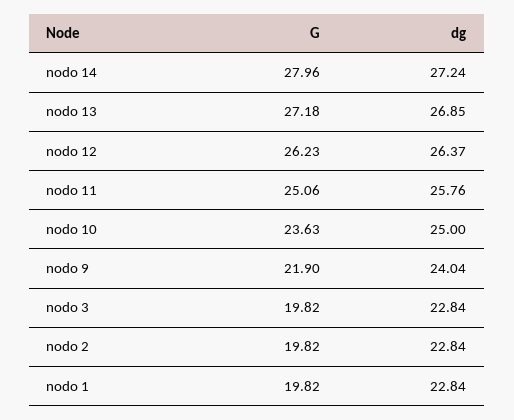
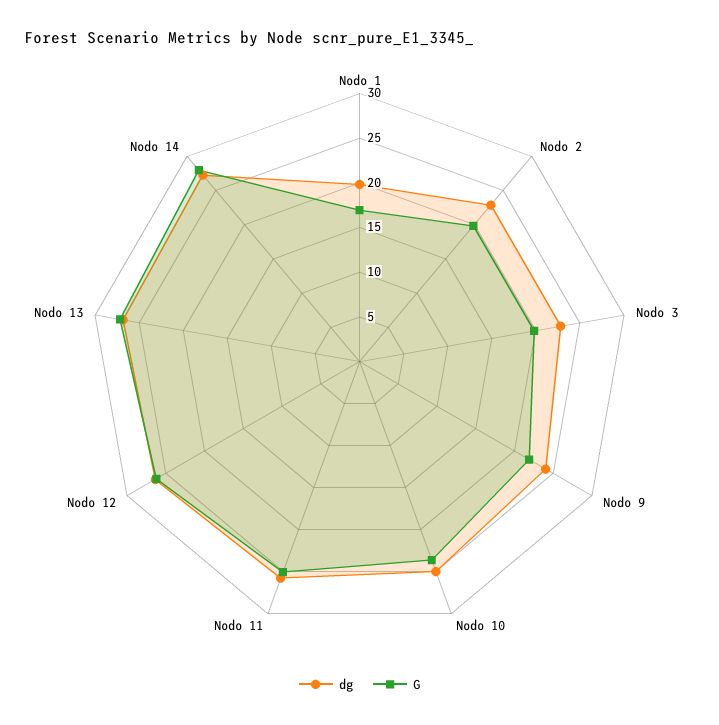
G, nodo 1: 19.82 -> 17
dg, nodo 1: 22.84 -> 20

